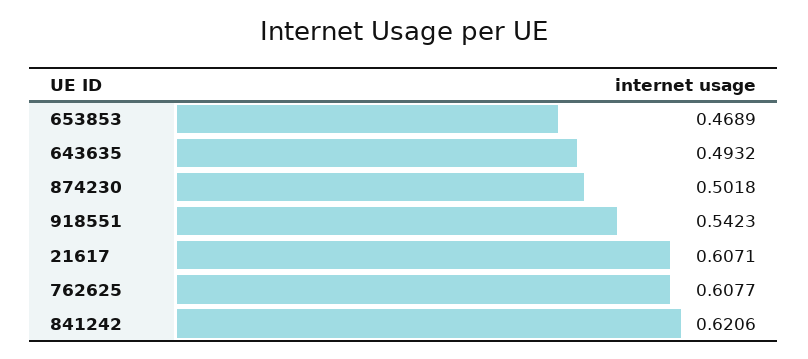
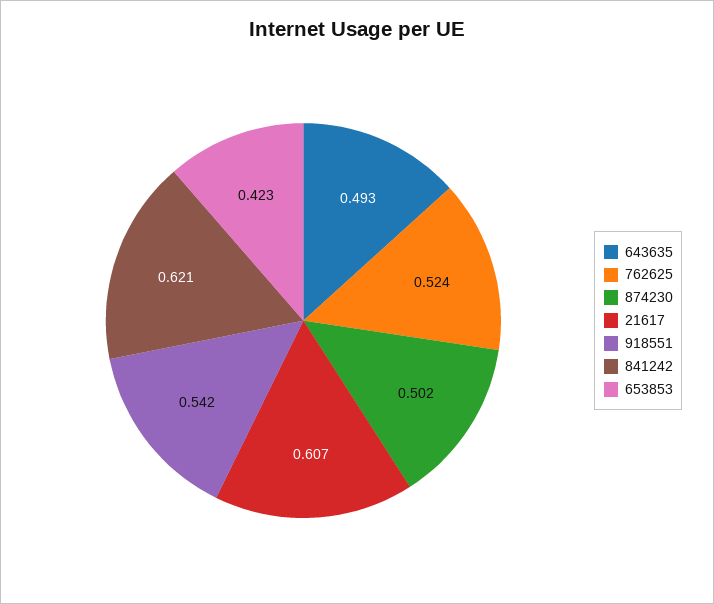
653853: 0.4689 -> 0.423
762625: 0.6077 -> 0.524

